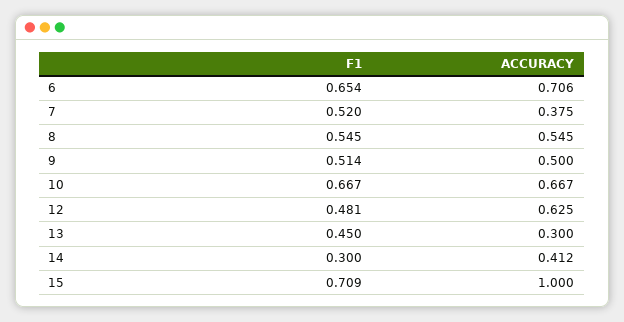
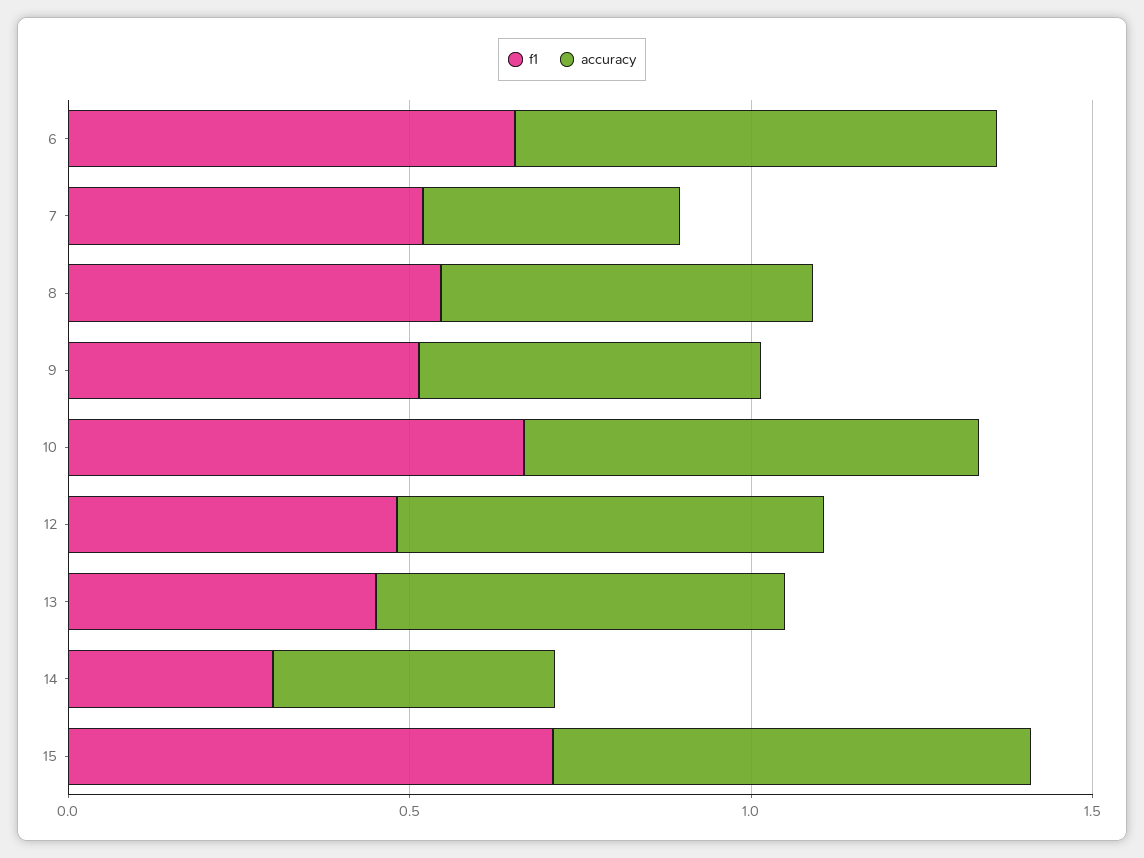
ACCURACY, 13: 0.3 -> 0.6
ACCURACY, 15: 1 -> 0.7

